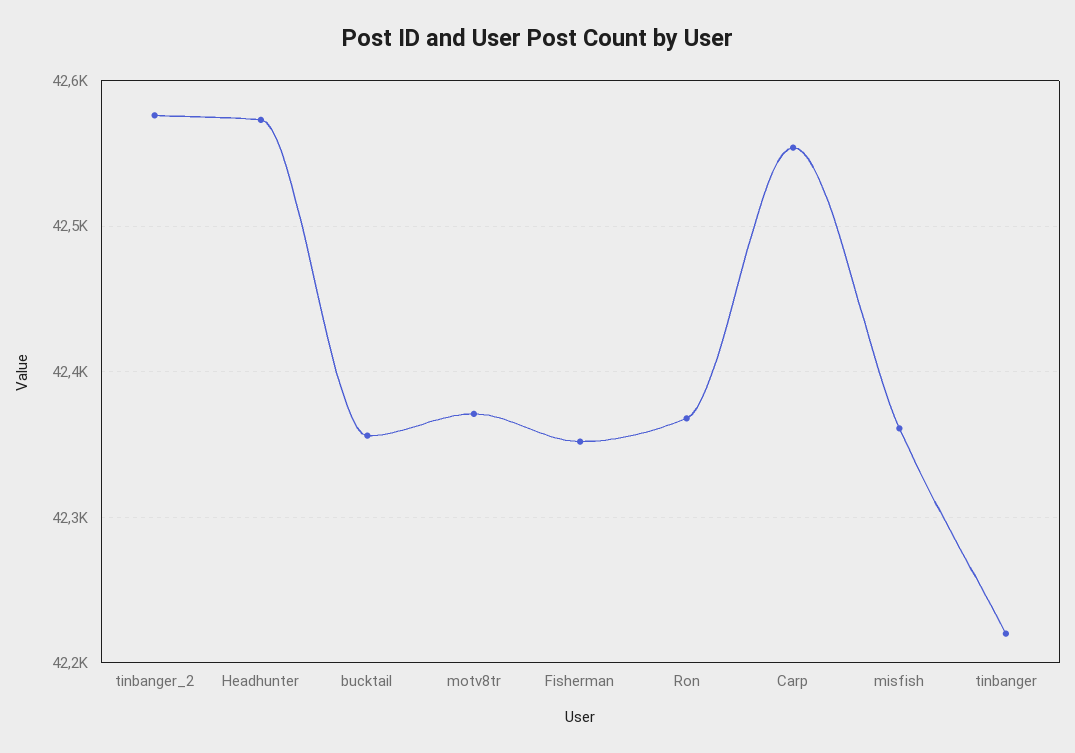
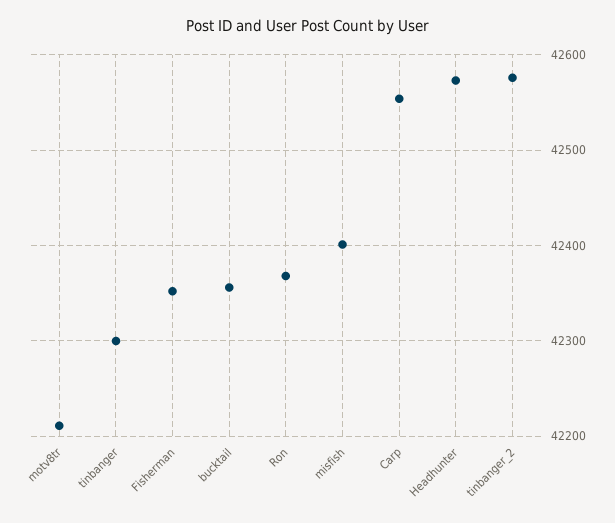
motv8tr: 42370 -> 42210
misfish: 42360 -> 42400
tinbanger: 42220 -> 42300

